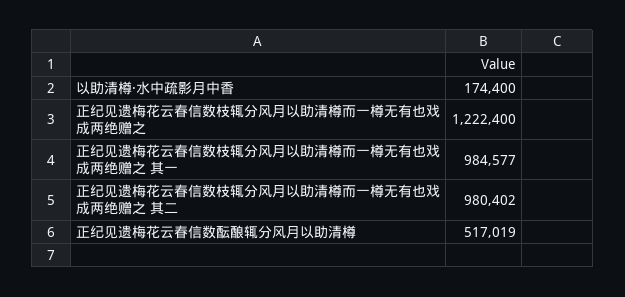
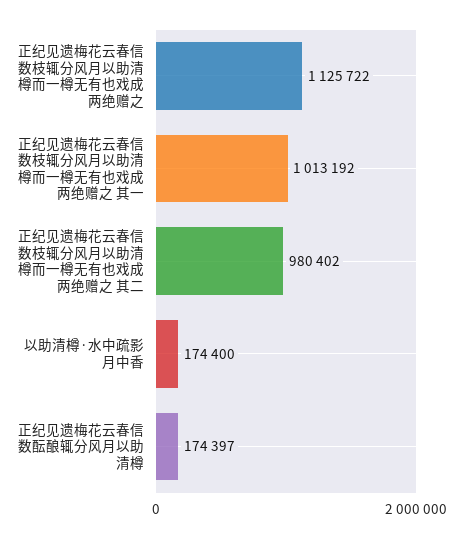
正纪见遗梅花云春信数枝辄分风月以助清樽而一樽无有也戏成两绝赠之: 1222400 -> 1125722
正纪见遗梅花云春信数枝辄分风月以助清樽而一樽无有也戏成两绝赠之 其一: 984577 -> 1013192
正纪见遗梅花云春信数酝酿辄分风月以助清樽: 517019 -> 174397

